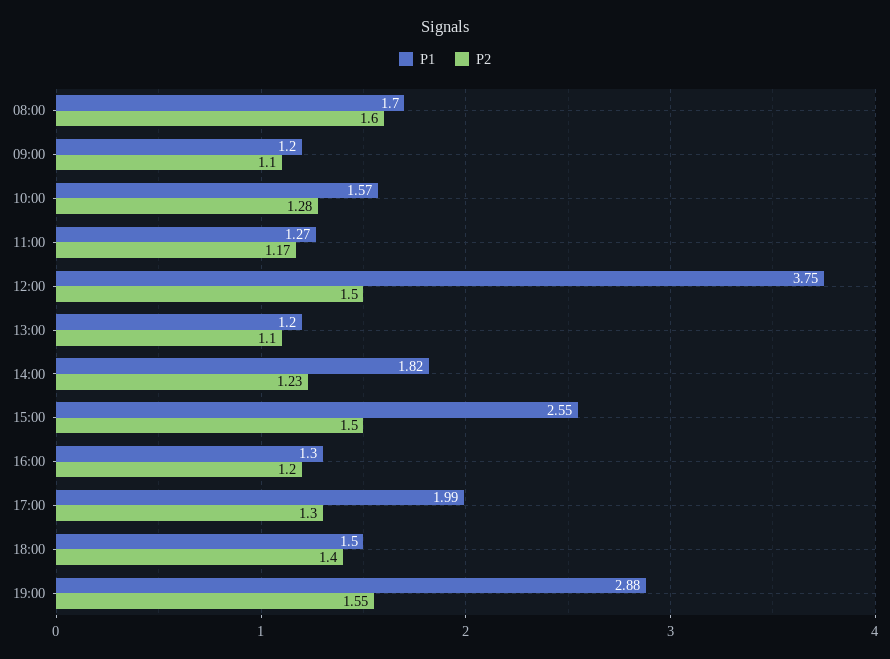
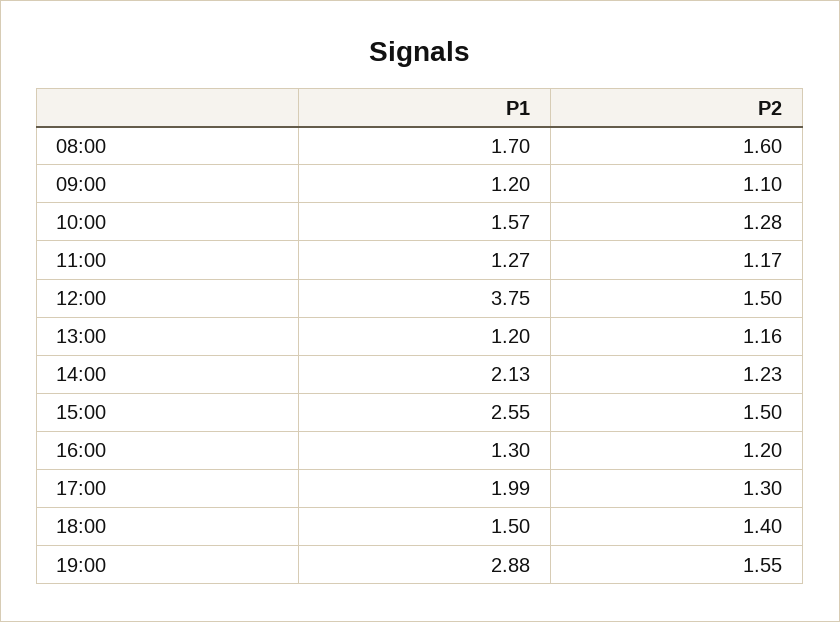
P2, 13:00: 1.1 -> 1.16
P1, 14:00: 1.82 -> 2.13

